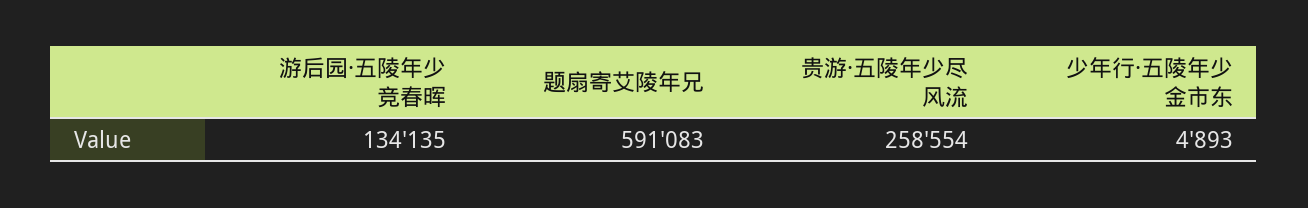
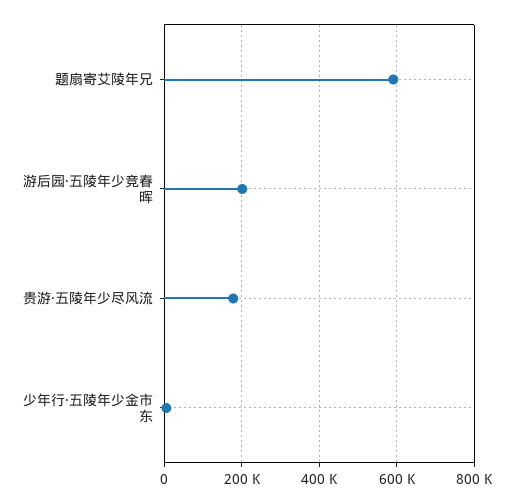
游后园·五陵年少竞春晖: 134135 -> 200000
贵游·五陵年少尽风流: 258554 -> 180000

